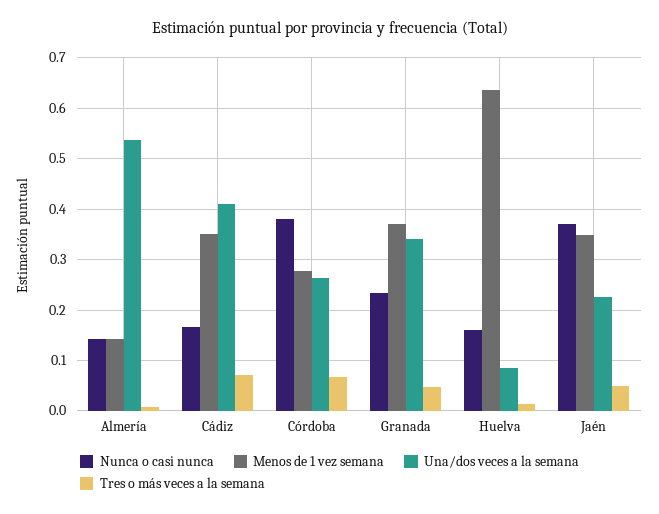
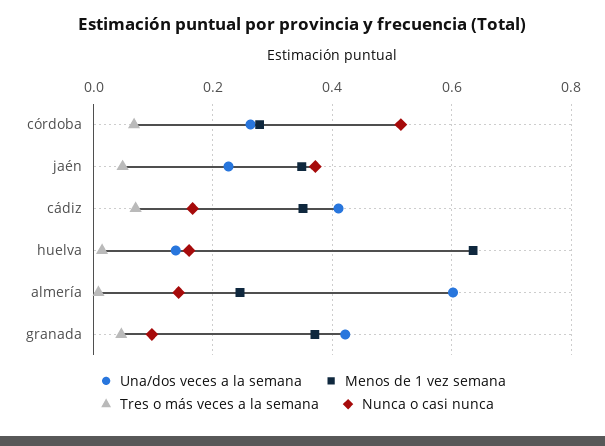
Menos de 1 vez semana, Almería: 0.14 -> 0.24
Una/dos veces a la semana, Almería: 0.54 -> 0.6
Nunca o casi nunca, Córdoba: 0.38 -> 0.52
Nunca o casi nunca, Granada: 0.24 -> 0.1
Una/dos veces a la semana, Granada: 0.34 -> 0.42
Una/dos veces a la semana, Huelva: 0.08 -> 0.14

